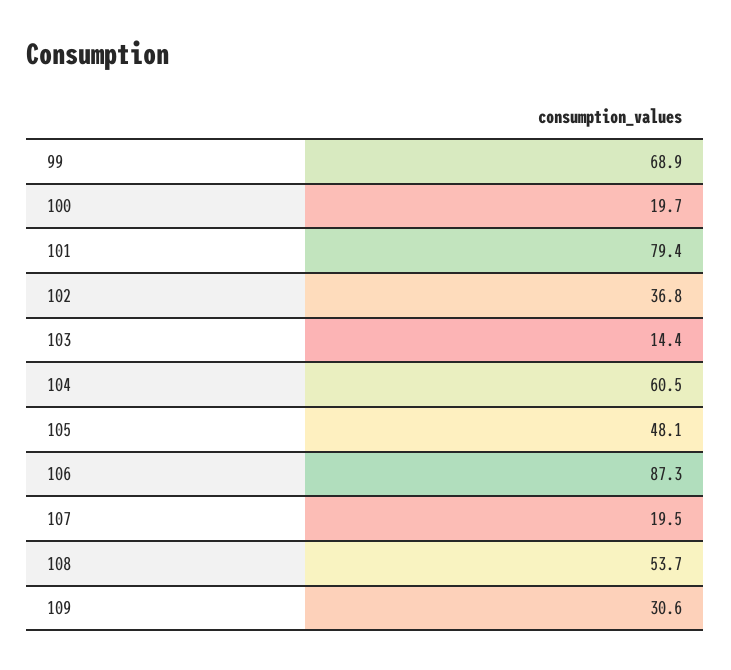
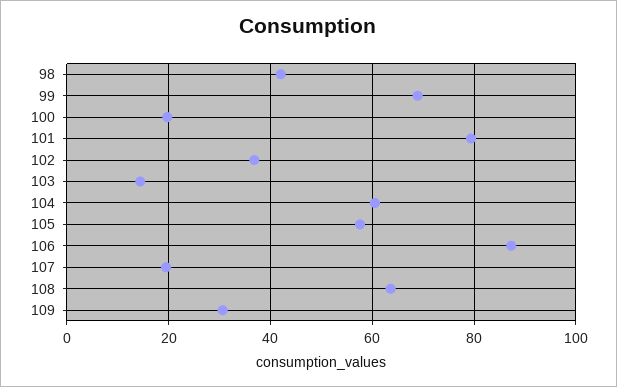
105: 48.1 -> 58
108: 53.7 -> 64
98: none -> 42

